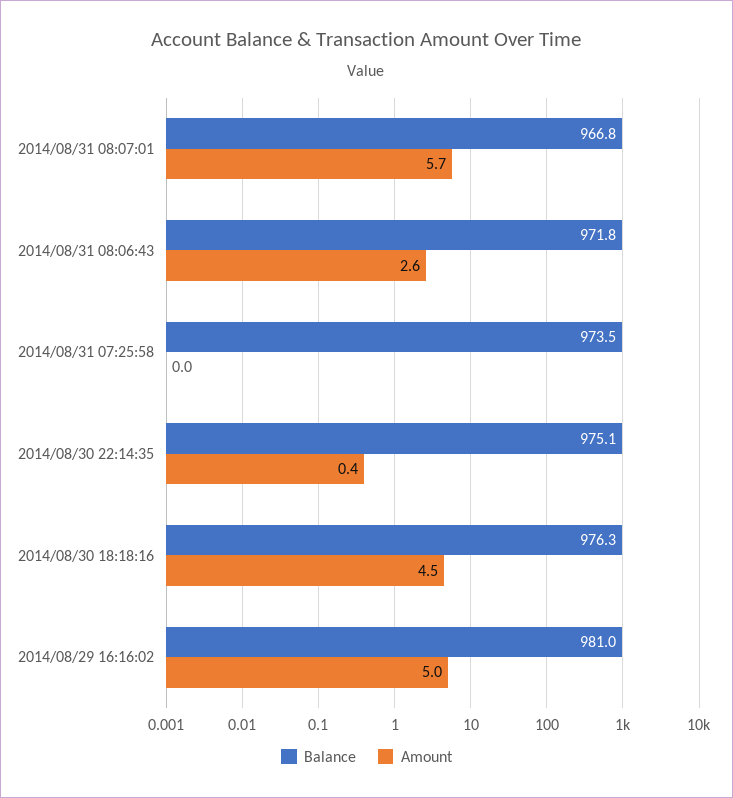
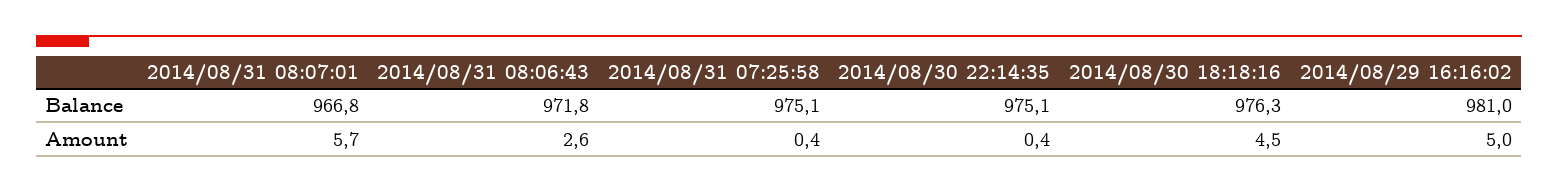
Balance, 2014/08/31 07:25:58: 973.5 -> 975.1
Amount, 2014/08/31 07:25:58: 0 -> 0.4

